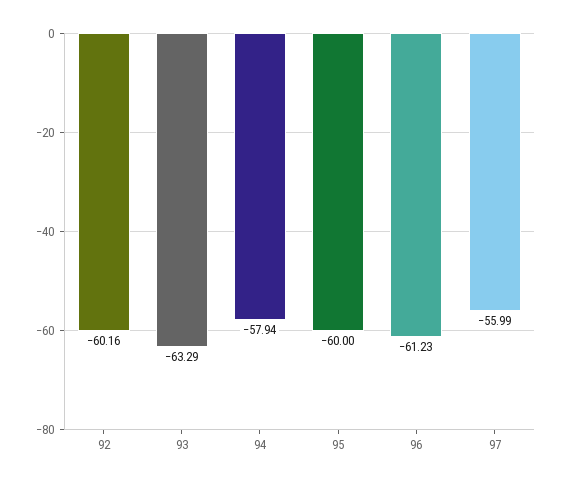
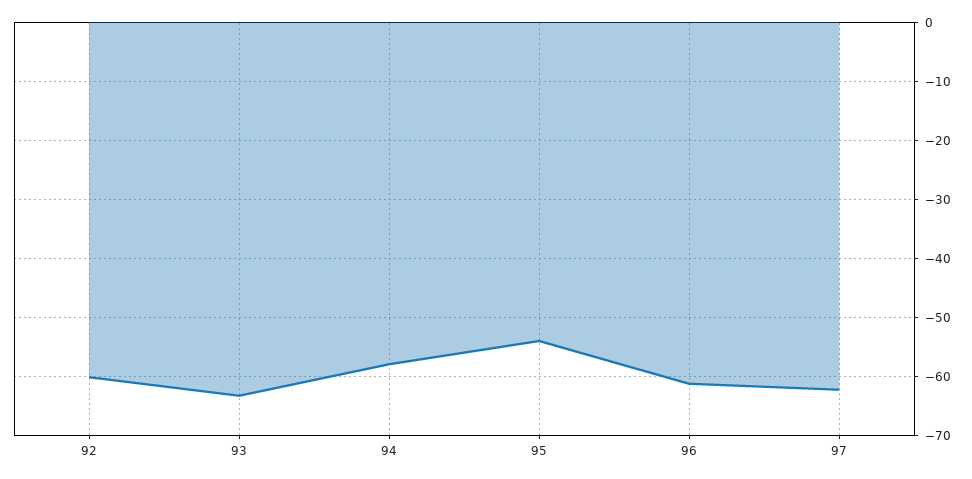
95: -60 -> -54
97: -55.99 -> -62

